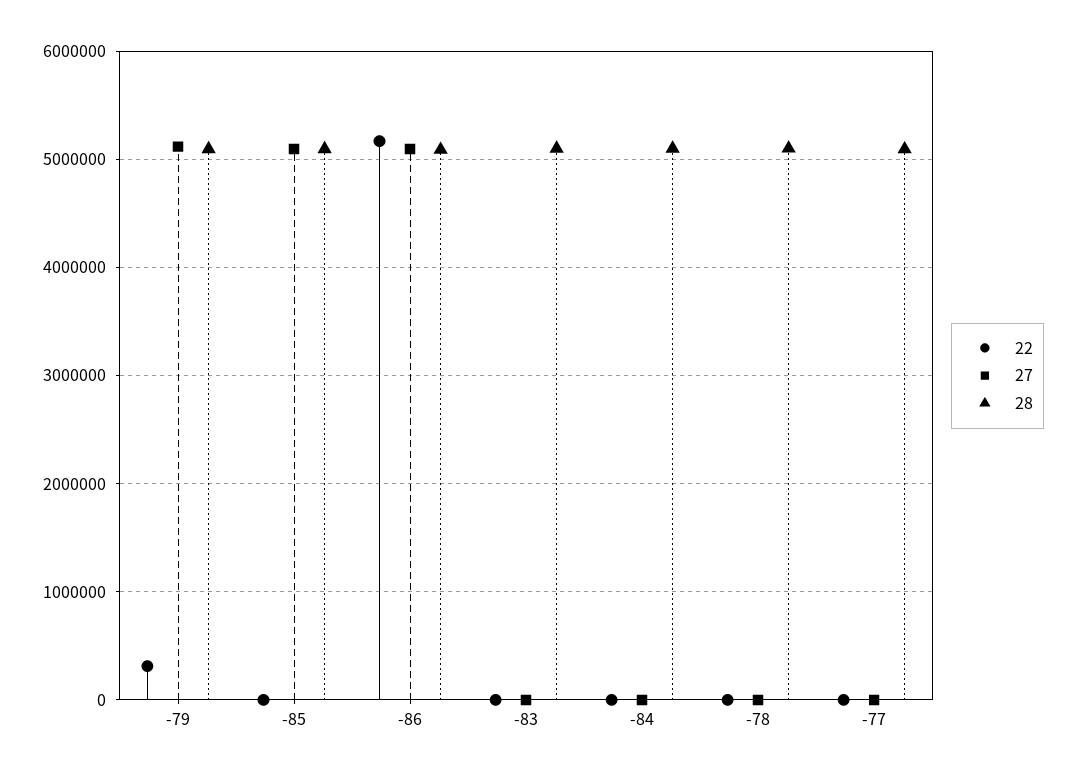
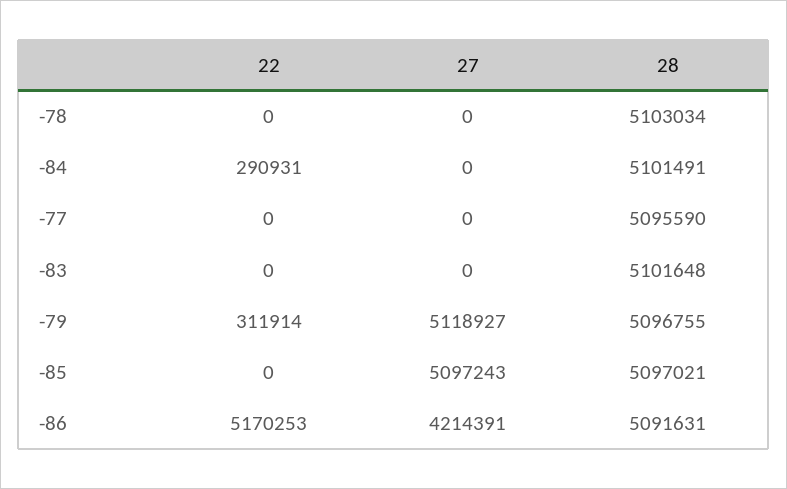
27, -86: 5100000 -> 4214391
22, -84: 0 -> 290931

